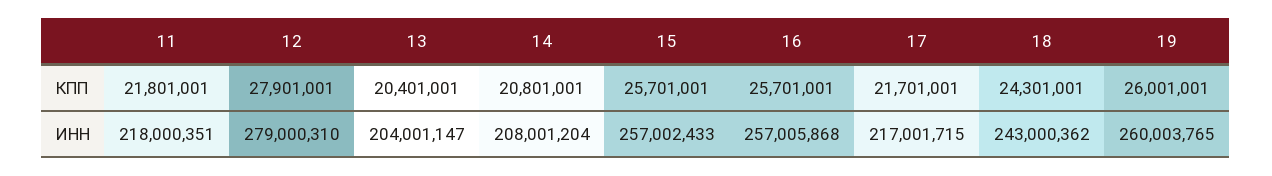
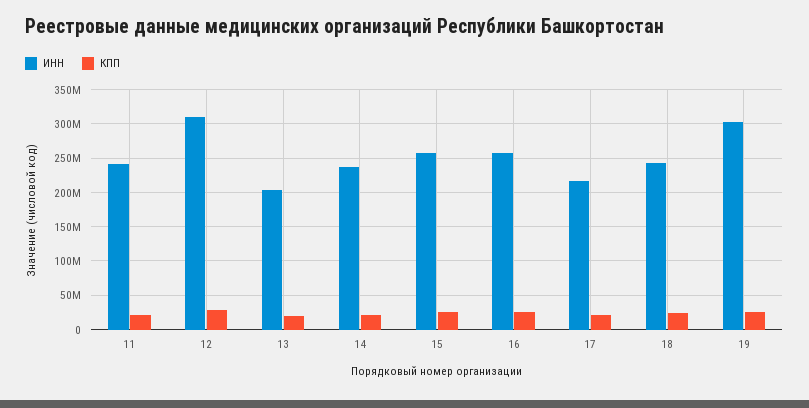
ИНН, 11: 218000351 -> 240000000
ИНН, 12: 279000310 -> 310000000
ИНН, 14: 208001204 -> 240000000
ИНН, 19: 260003765 -> 300000000

